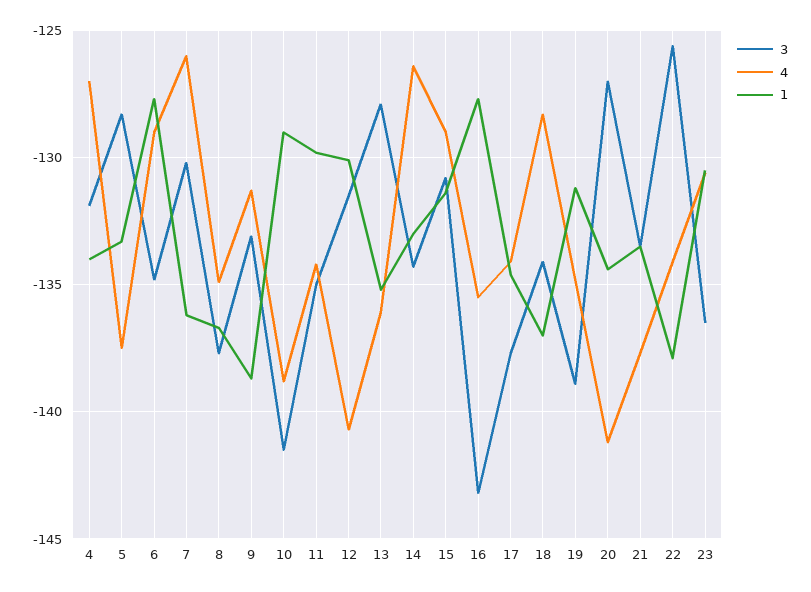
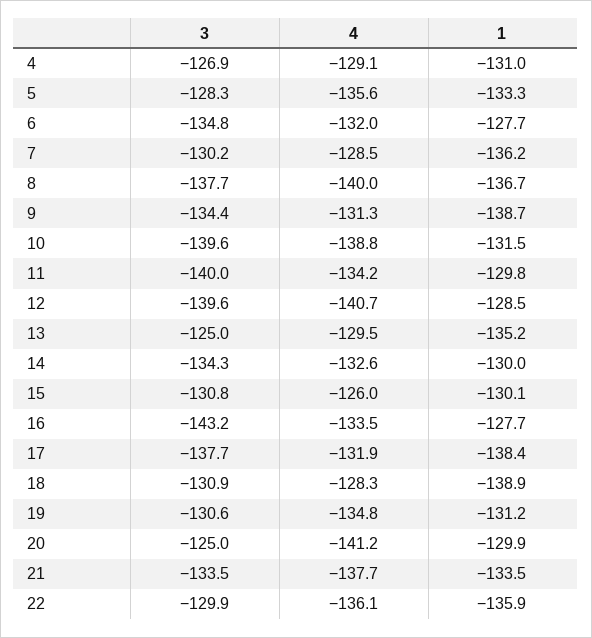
3, 4: -132 -> -126.9
4, 4: -127 -> -129.1
1, 4: -134 -> -131
4, 5: -137.5 -> -135.6
4, 6: -129 -> -132
4, 7: -126 -> -128.5
4, 8: -135 -> -140
3, 9: -133 -> -134.4
3, 10: -141.5 -> -139.6
1, 10: -129 -> -131.5
3, 11: -135 -> -140
3, 12: -131.5 -> -139.6
1, 12: -130 -> -128.5
3, 13: -128 -> -125
4, 13: -136 -> -129.5
4, 14: -126.5 -> -132.6
1, 14: -133 -> -130
4, 15: -129 -> -126
1, 15: -131.5 -> -130.1
4, 16: -135.5 -> -133.5
4, 17: -134 -> -131.9
1, 17: -134.5 -> -138.4
3, 18: -134 -> -130.9
1, 18: -137 -> -138.9
3, 19: -139 -> -130.6
3, 20: -127 -> -125
1, 20: -134.5 -> -129.9
3, 22: -125.5 -> -129.9
4, 22: -134 -> -136.1
1, 22: -138 -> -135.9
3, 23: -136.5 -> none
4, 23: -130.5 -> none
1, 23: -130.5 -> none

